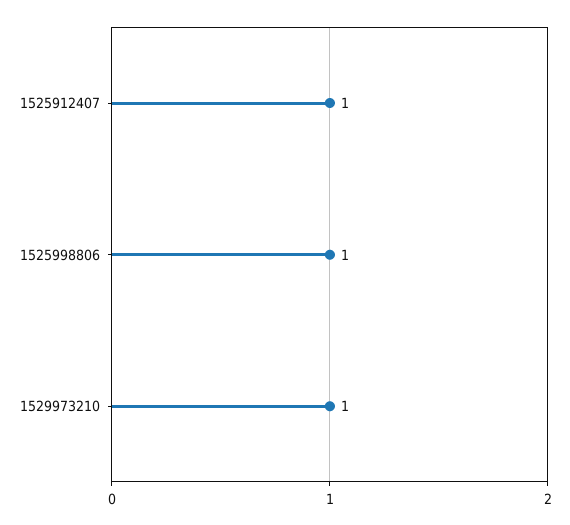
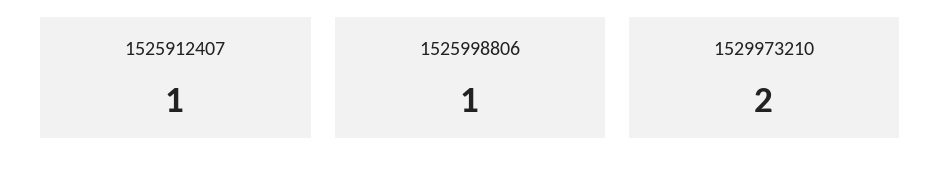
1529973210: 1 -> 2

